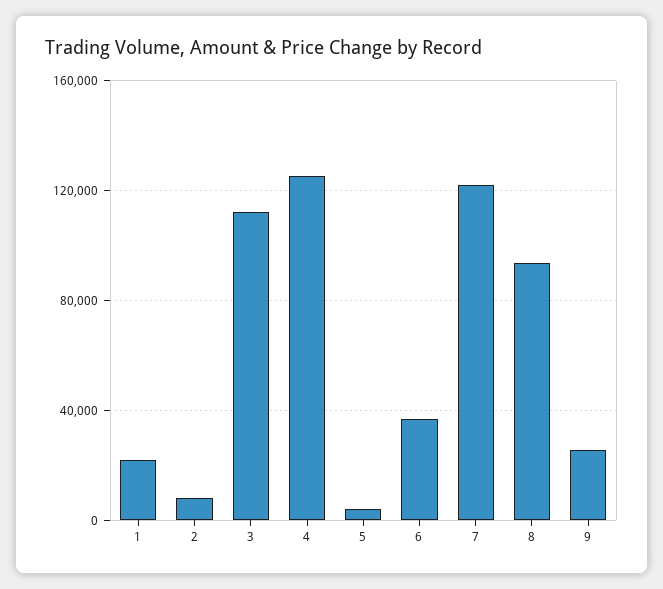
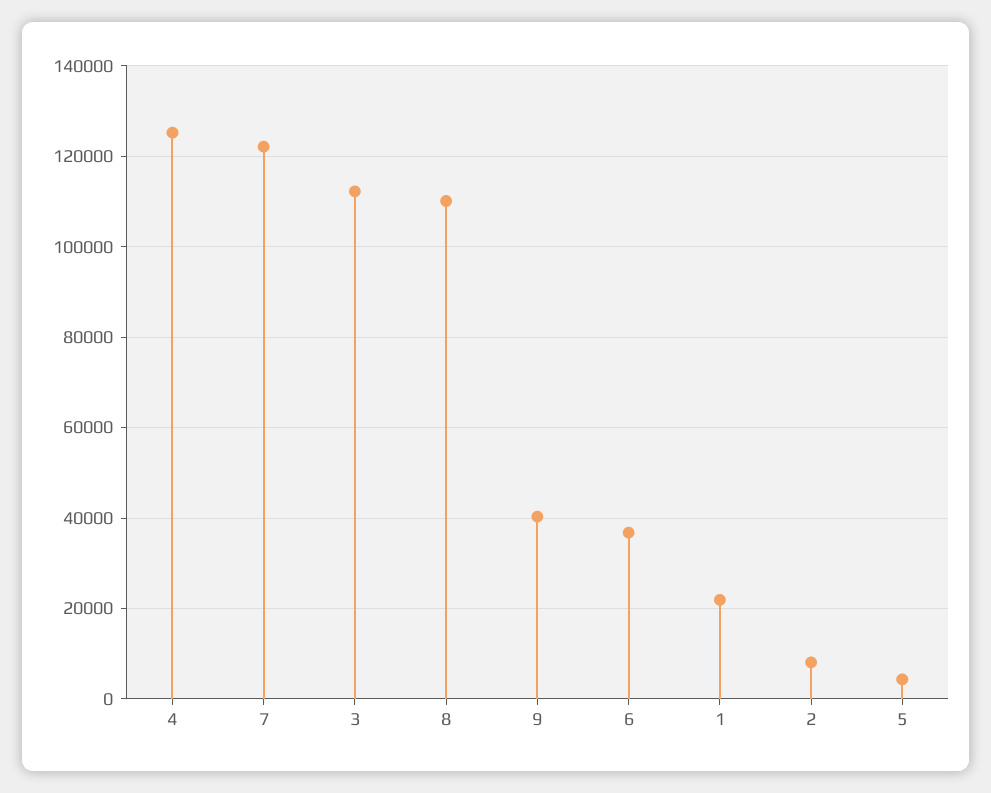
8: 95000 -> 110000
9: 25000 -> 40000

